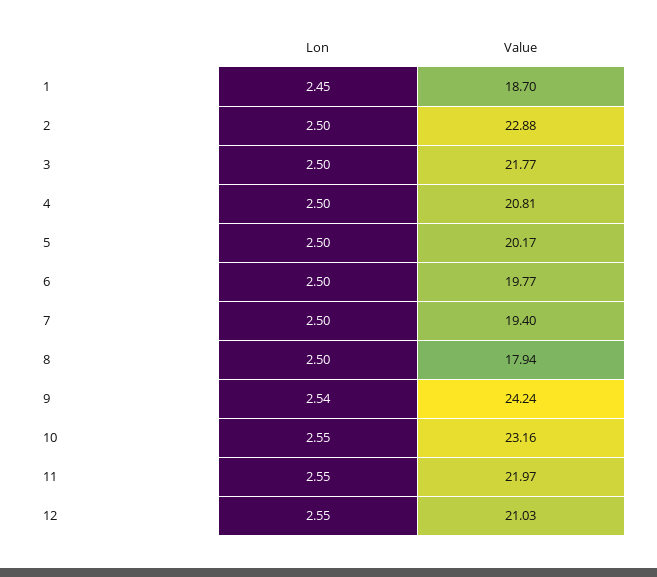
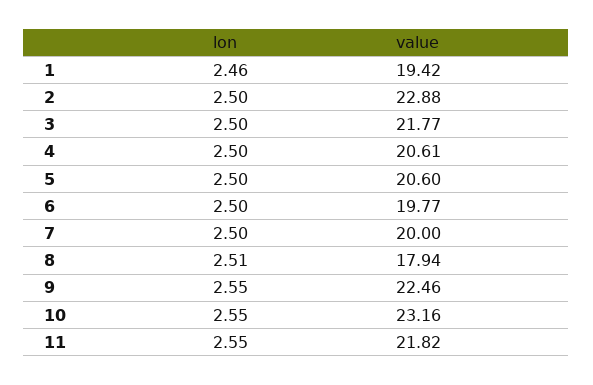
Lon, 1: 2.45 -> 2.46
Value, 1: 18.7 -> 19.42
Value, 4: 20.81 -> 20.61
Value, 5: 20.17 -> 20.6
Value, 7: 19.4 -> 20
Lon, 8: 2.5 -> 2.51
Lon, 9: 2.54 -> 2.55
Value, 9: 24.24 -> 22.46
Value, 11: 21.97 -> 21.82
Lon, 12: 2.55 -> none
Value, 12: 21.03 -> none

